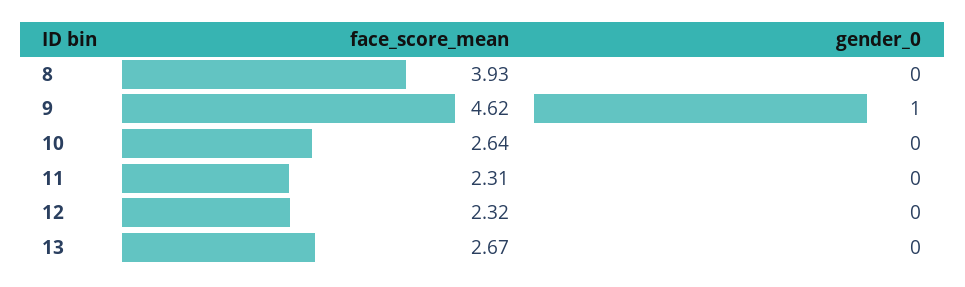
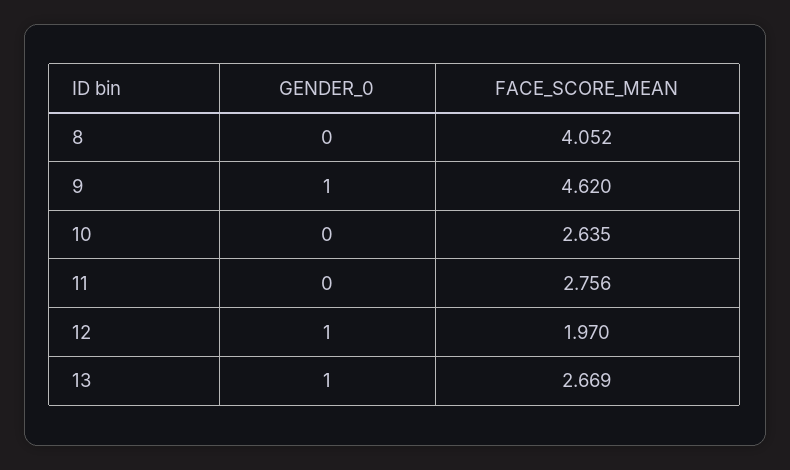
face_score_mean, 8: 3.93 -> 4.052
face_score_mean, 11: 2.31 -> 2.756
face_score_mean, 12: 2.32 -> 1.97
gender_0, 12: 0 -> 1
gender_0, 13: 0 -> 1

